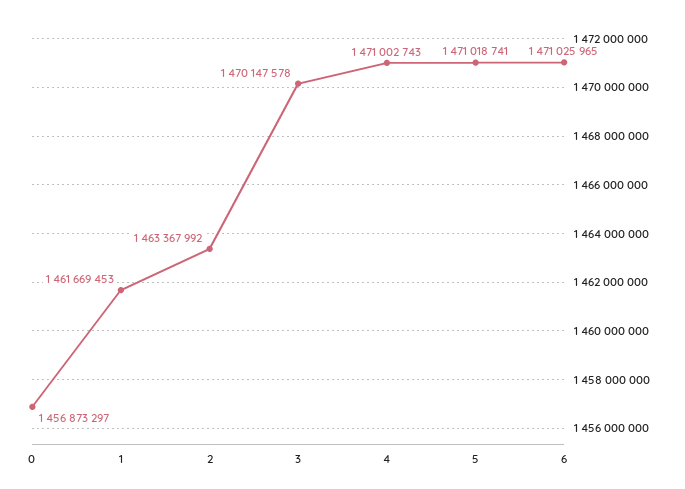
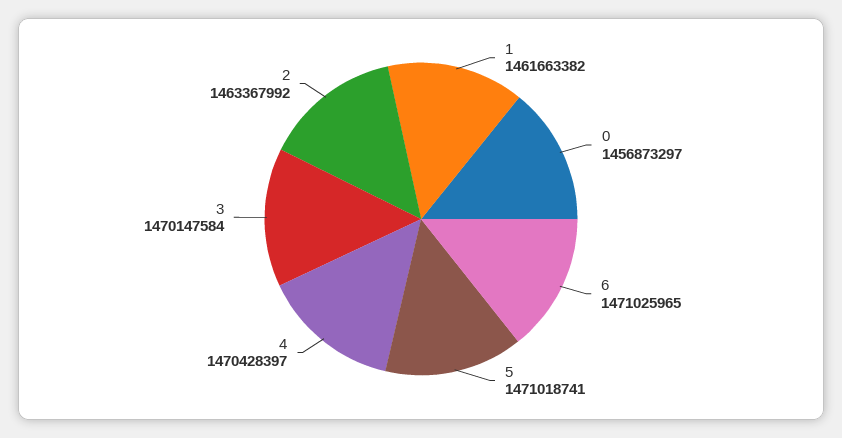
1: 1461669453 -> 1461663382
3: 1470147578 -> 1470147584
4: 1471002743 -> 1470428397

